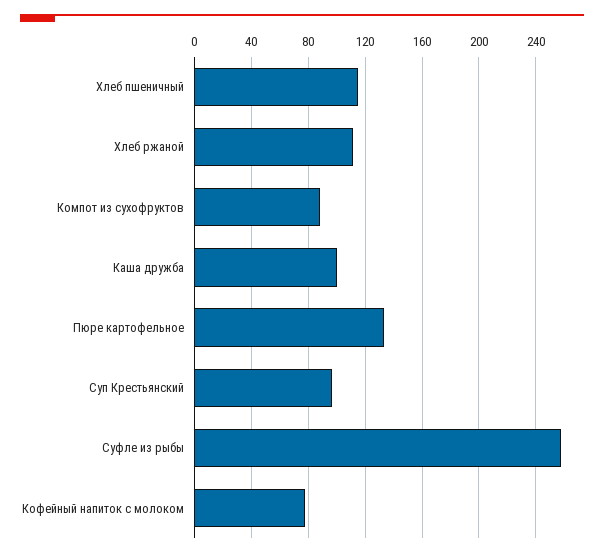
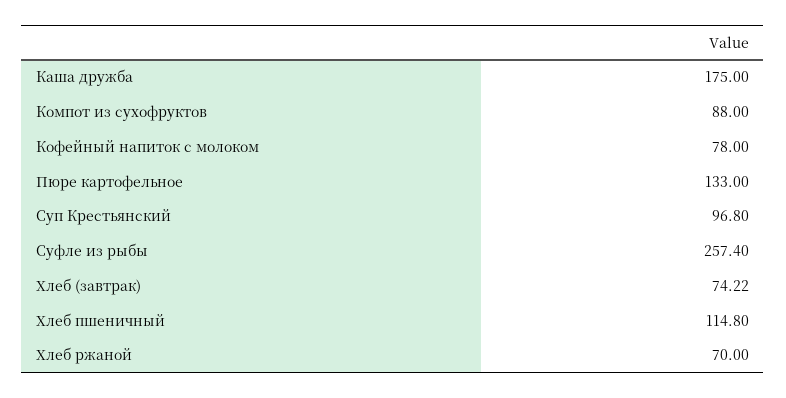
Хлеб ржаной: 110 -> 70
Каша дружба: 100 -> 175
Хлеб (завтрак): none -> 74.22

